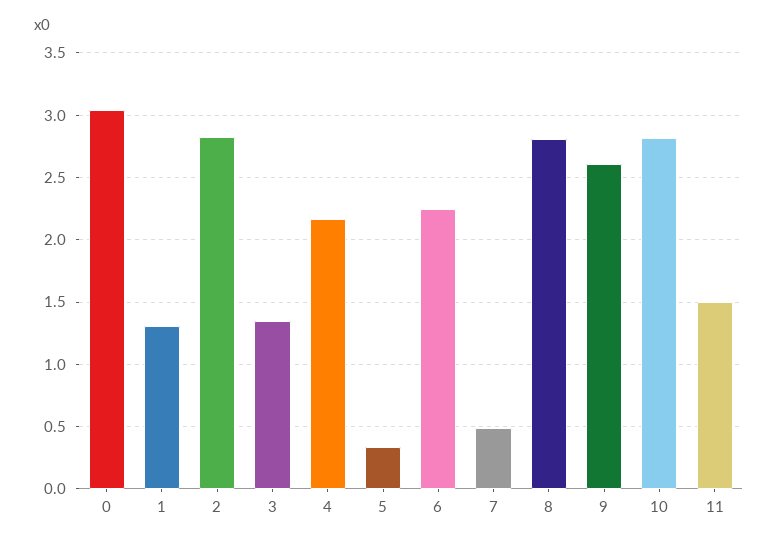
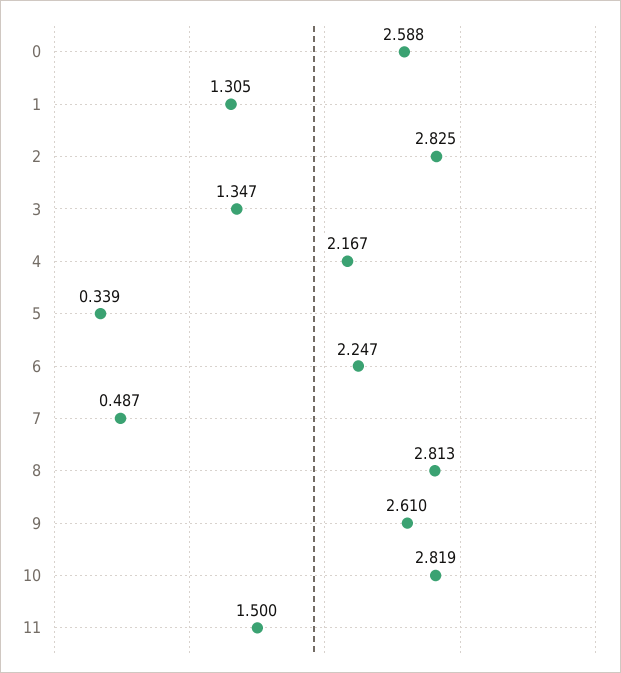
0: 3.05 -> 2.588

